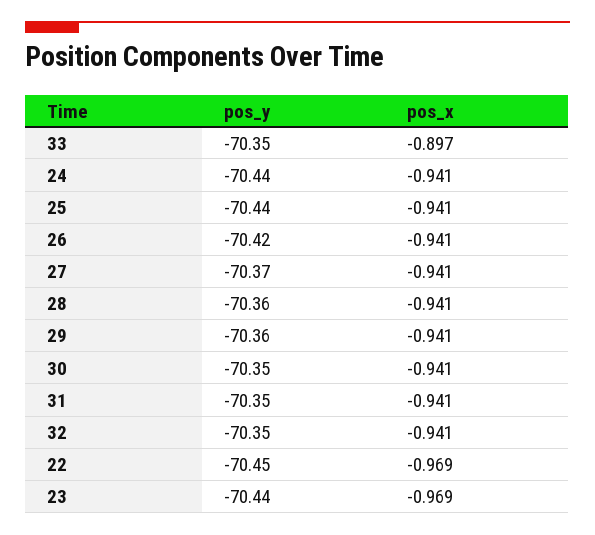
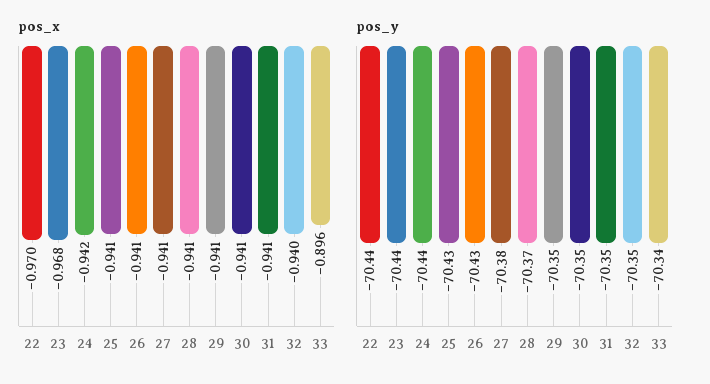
pos_y, 33: -70.35 -> -70.34
pos_x, 33: -0.897 -> -0.896
pos_x, 24: -0.941 -> -0.942
pos_y, 25: -70.44 -> -70.43
pos_y, 26: -70.42 -> -70.43
pos_y, 27: -70.37 -> -70.38
pos_y, 28: -70.36 -> -70.37
pos_y, 29: -70.36 -> -70.35
pos_x, 32: -0.941 -> -0.94
pos_y, 22: -70.45 -> -70.44
pos_x, 22: -0.969 -> -0.97
pos_x, 23: -0.969 -> -0.968

